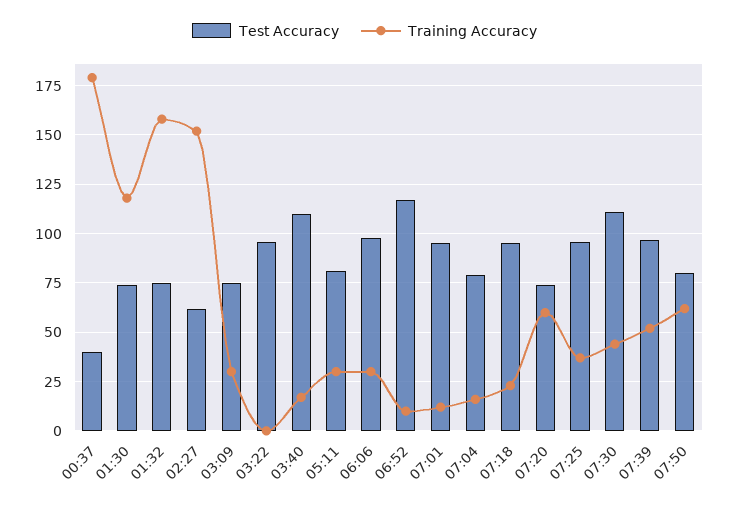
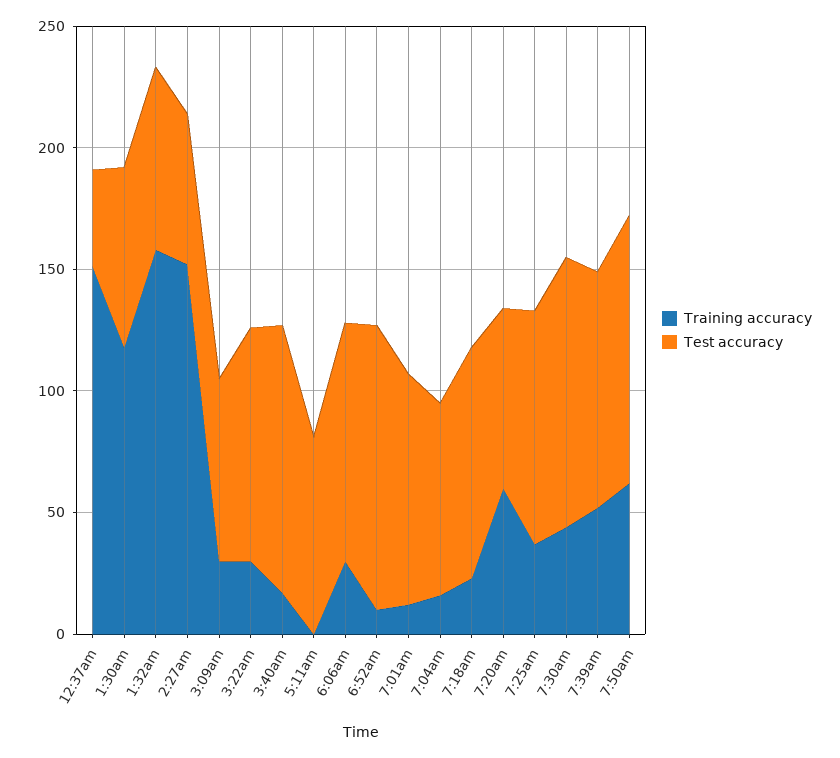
Training Accuracy, 00:37: 180 -> 150
Training Accuracy, 03:22: 0 -> 30
Training Accuracy, 05:11: 30 -> 0
Test Accuracy, 07:50: 80 -> 110

